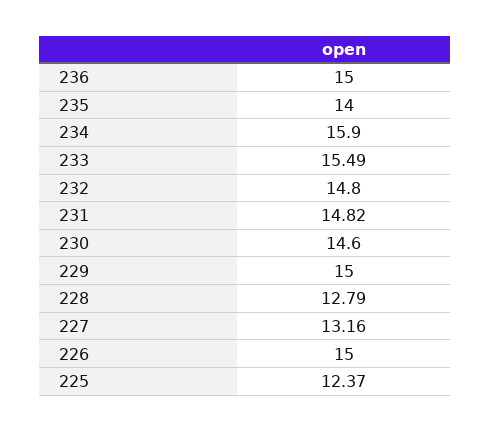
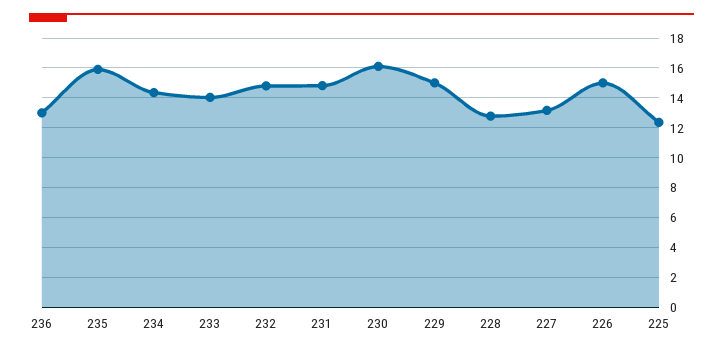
236: 15 -> 13
235: 14 -> 16
234: 15.9 -> 14.5
233: 15.49 -> 14
230: 14.6 -> 16

